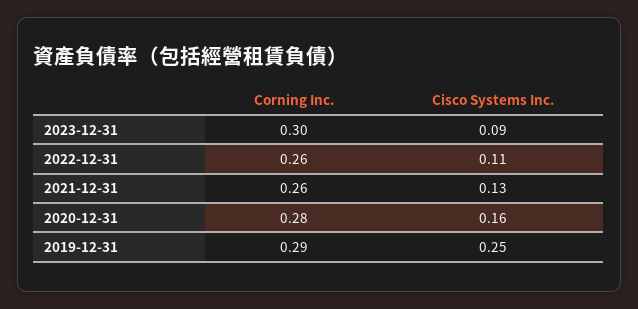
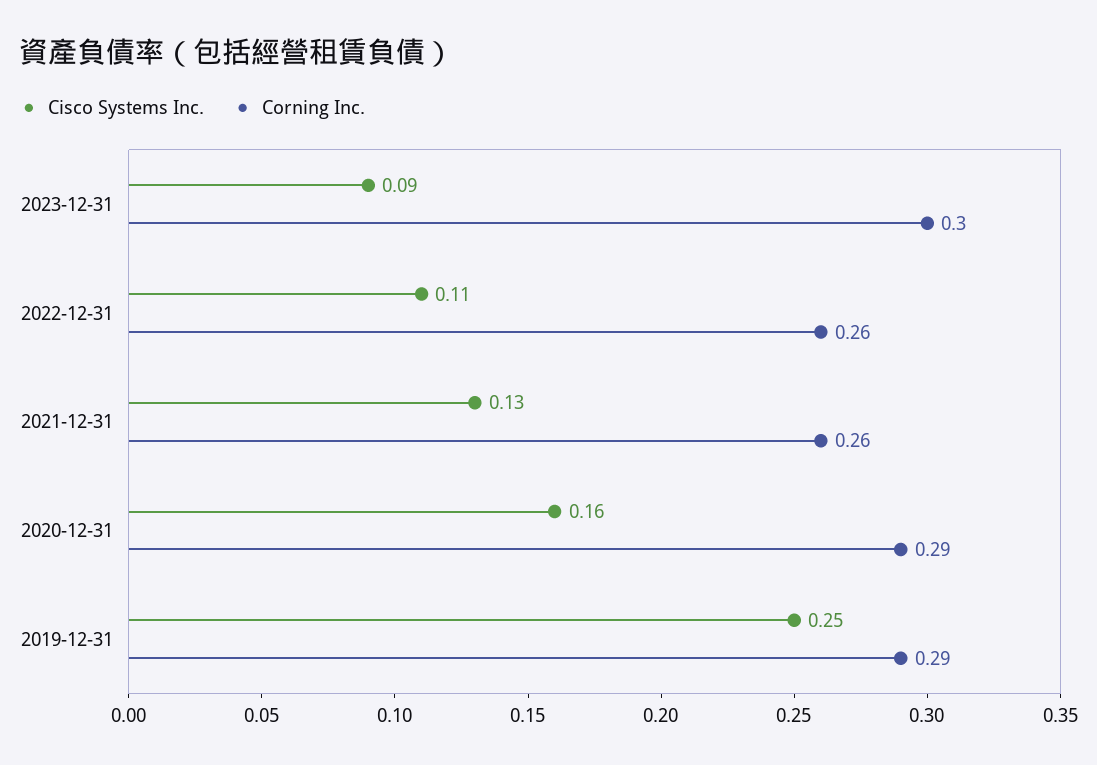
Corning Inc., 2020-12-31: 0.28 -> 0.29

